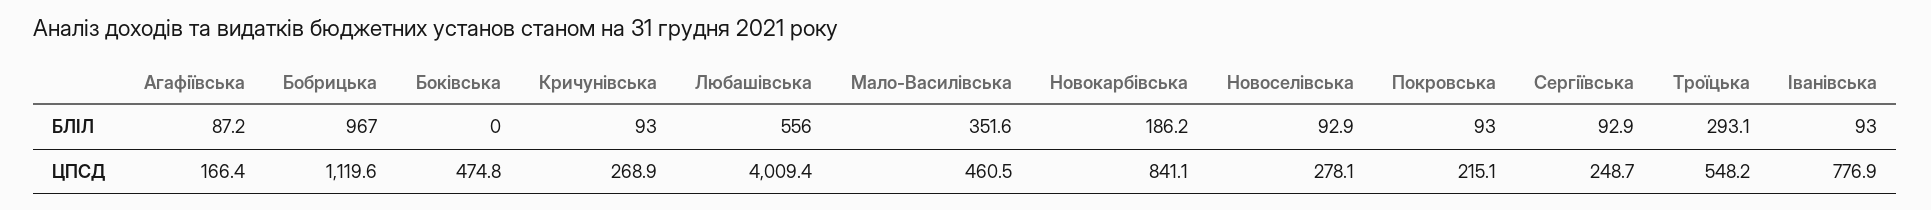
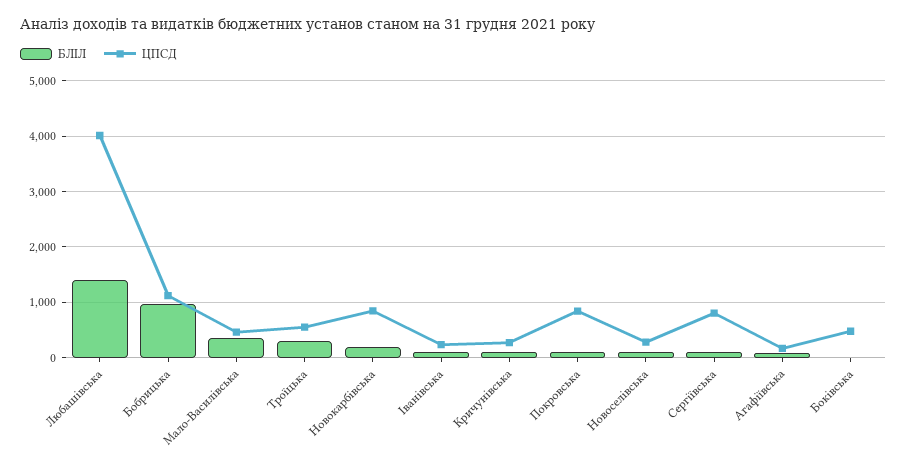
БЛІЛ, Любашівська: 556 -> 1400
ЦПСД, Покровська: 215.1 -> 800
ЦПСД, Сергіївська: 248.7 -> 800
ЦПСД, Іванівська: 776.9 -> 200

